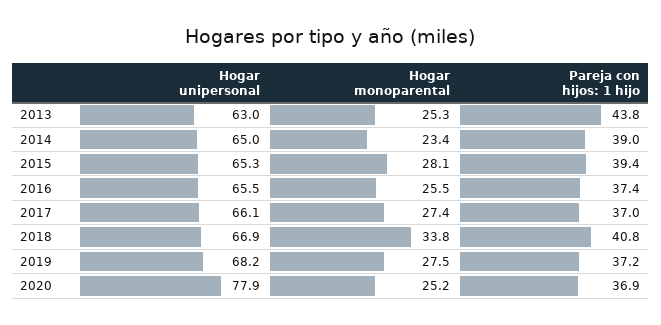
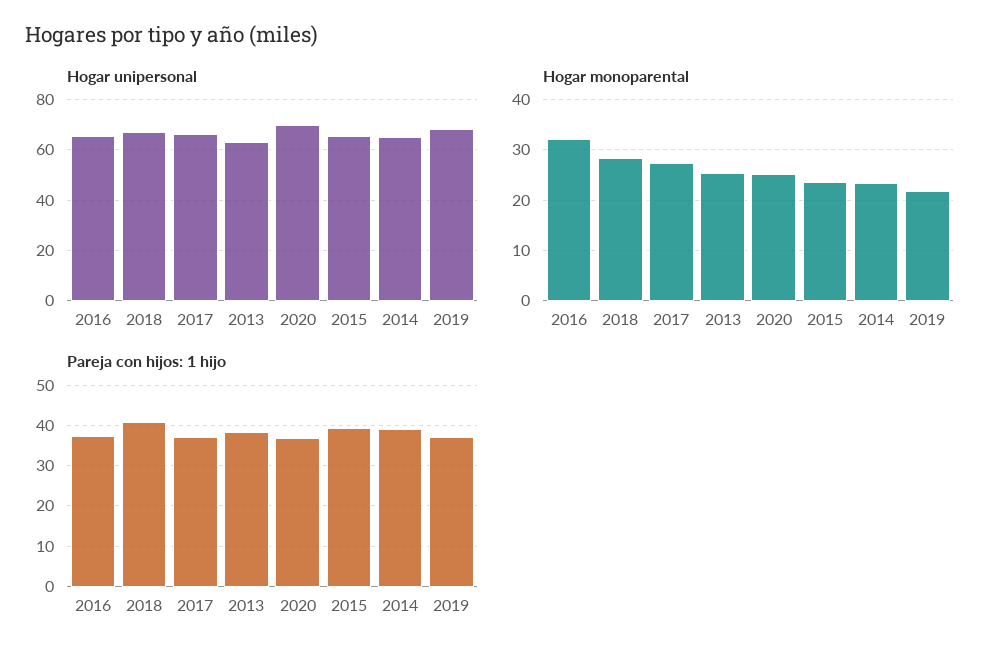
Pareja con hijos: 1 hijo, 2013: 43.8 -> 38
Hogar monoparental, 2015: 28.1 -> 24
Hogar monoparental, 2016: 25.5 -> 32
Hogar monoparental, 2018: 33.8 -> 28
Hogar monoparental, 2019: 27.5 -> 22
Hogar unipersonal, 2020: 77.9 -> 70

